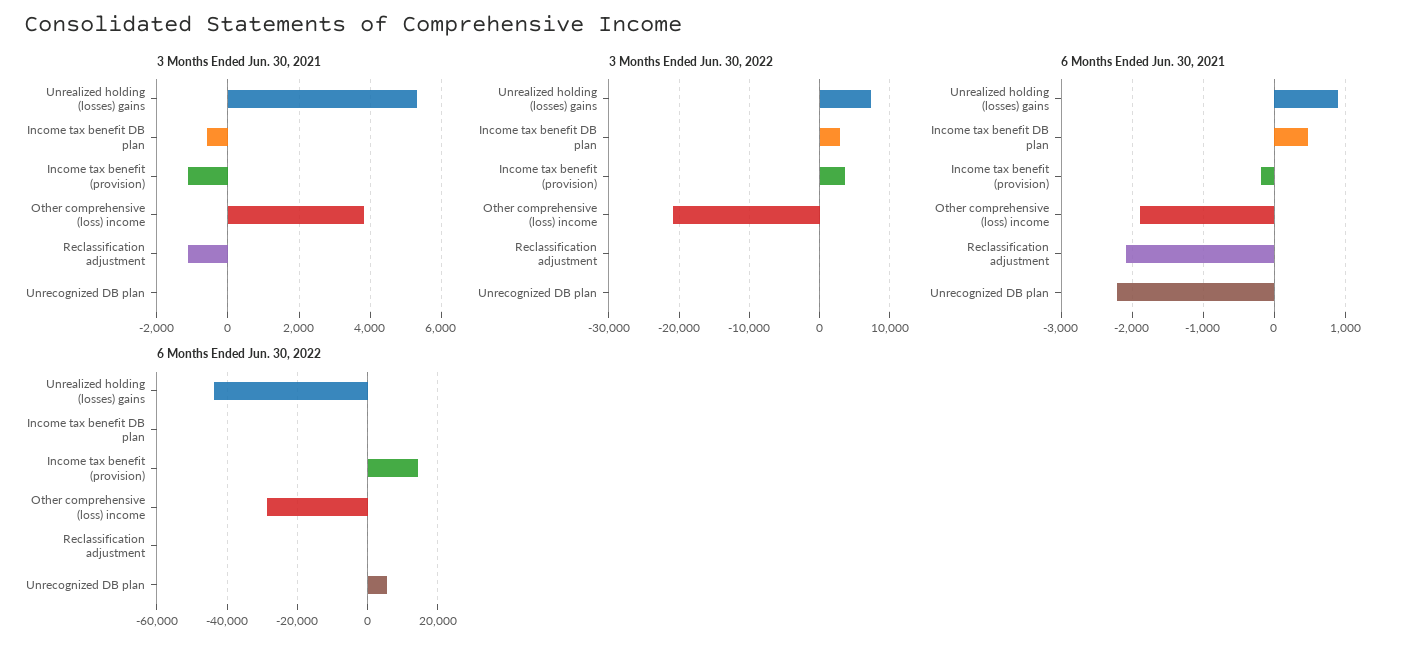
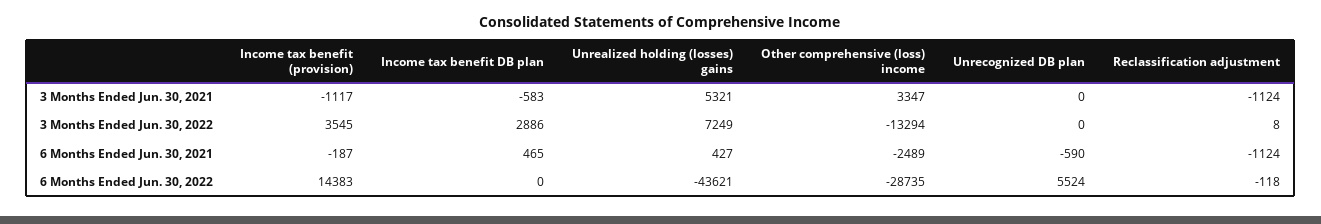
3 Months Ended Jun. 30, 2021, Other comprehensive (loss) income: 3800 -> 3347
3 Months Ended Jun. 30, 2022, Other comprehensive (loss) income: -21000 -> -13294
6 Months Ended Jun. 30, 2021, Unrealized holding (losses) gains: 900 -> 427
6 Months Ended Jun. 30, 2021, Other comprehensive (loss) income: -1900 -> -2489
6 Months Ended Jun. 30, 2021, Reclassification adjustment: -2100 -> -1124
6 Months Ended Jun. 30, 2021, Unrecognized DB plan: -2200 -> -590

